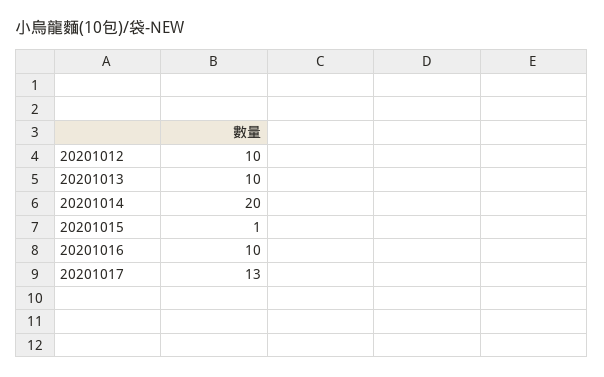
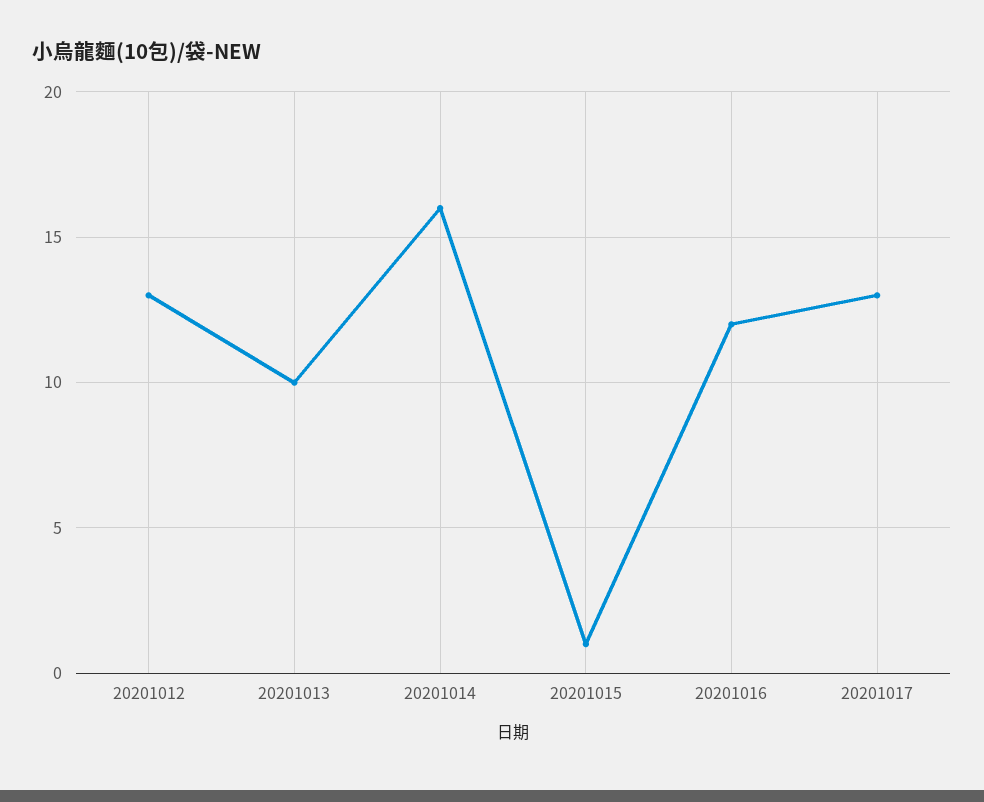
20201012: 10 -> 13
20201014: 20 -> 16
20201016: 10 -> 12

